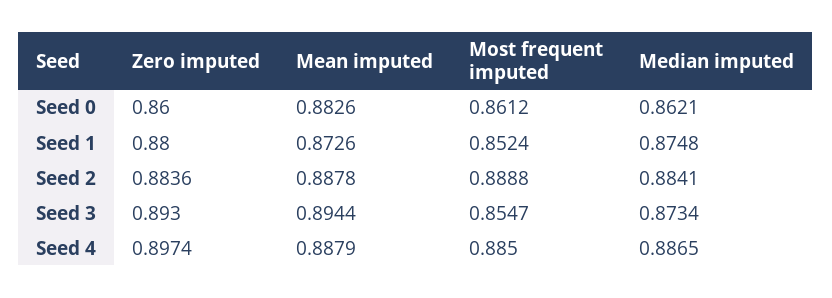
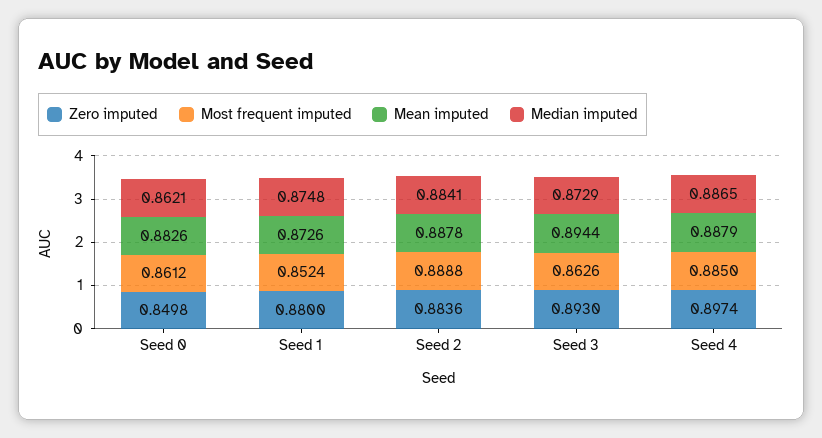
Zero imputed, Seed 0: 0.86 -> 0.8498
Most frequent imputed, Seed 3: 0.8547 -> 0.8626
Median imputed, Seed 3: 0.8734 -> 0.8729

